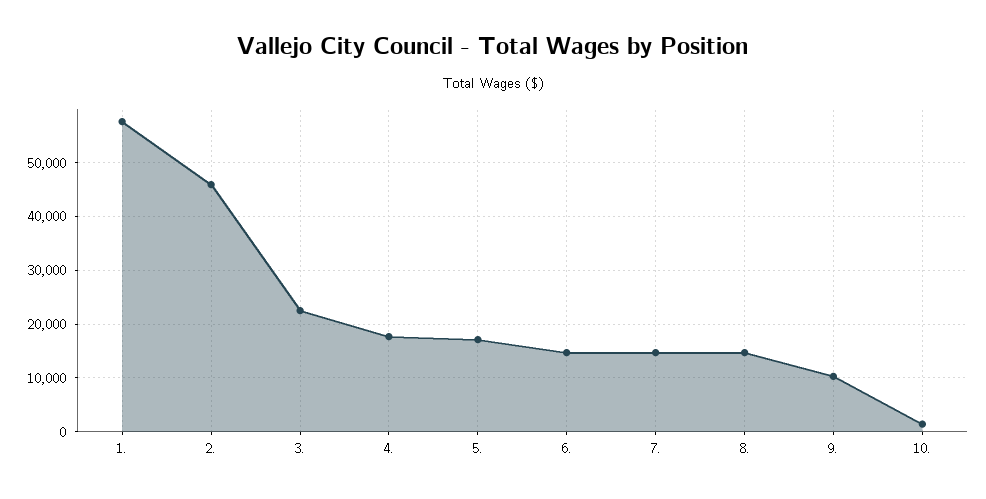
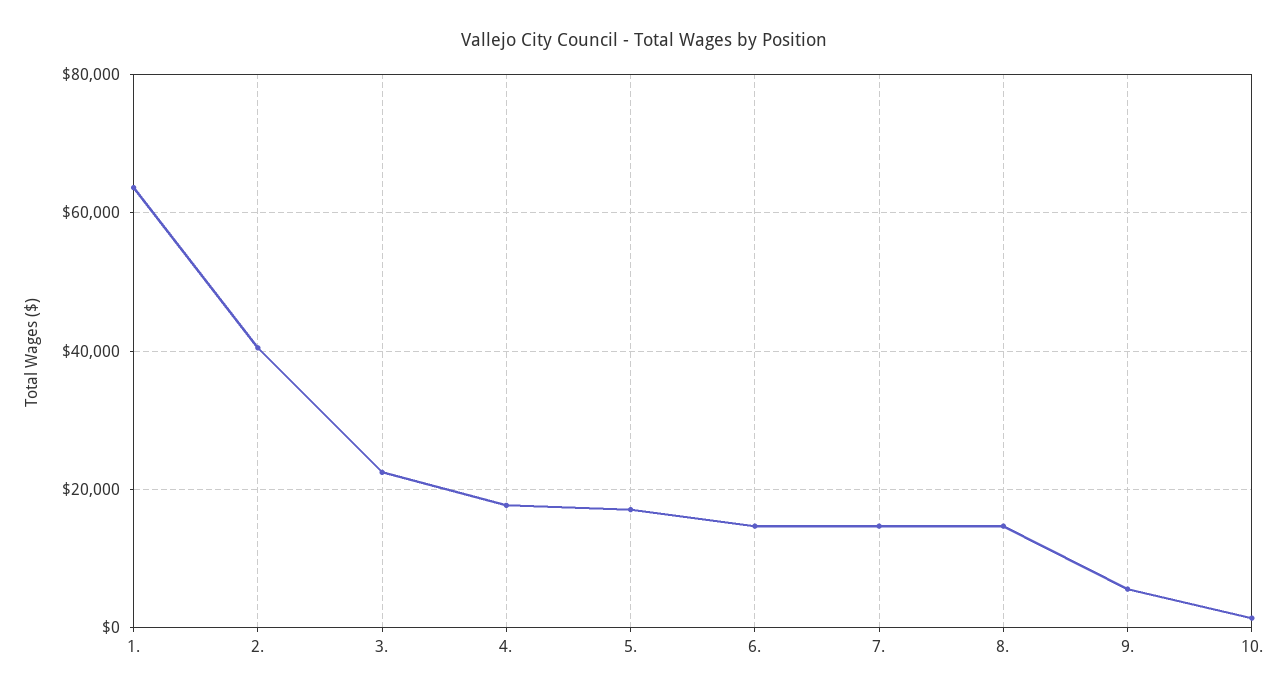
1.: 58000 -> 64000
2.: 46000 -> 40000
9.: 10000 -> 6000

